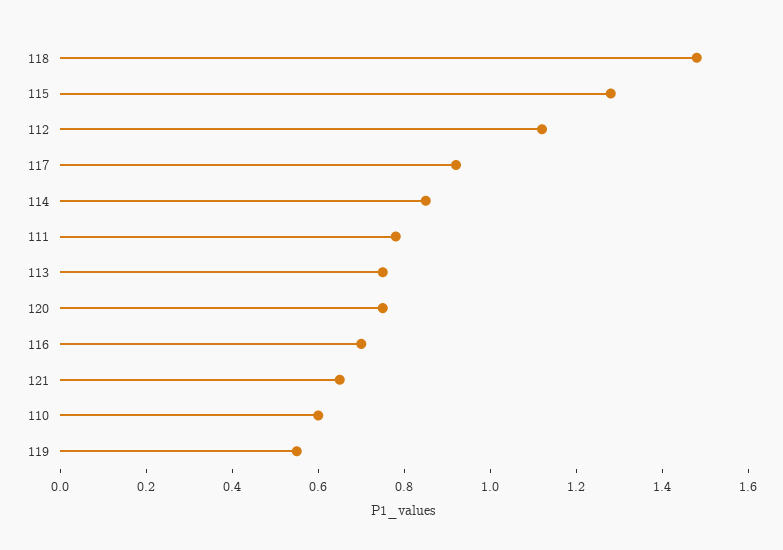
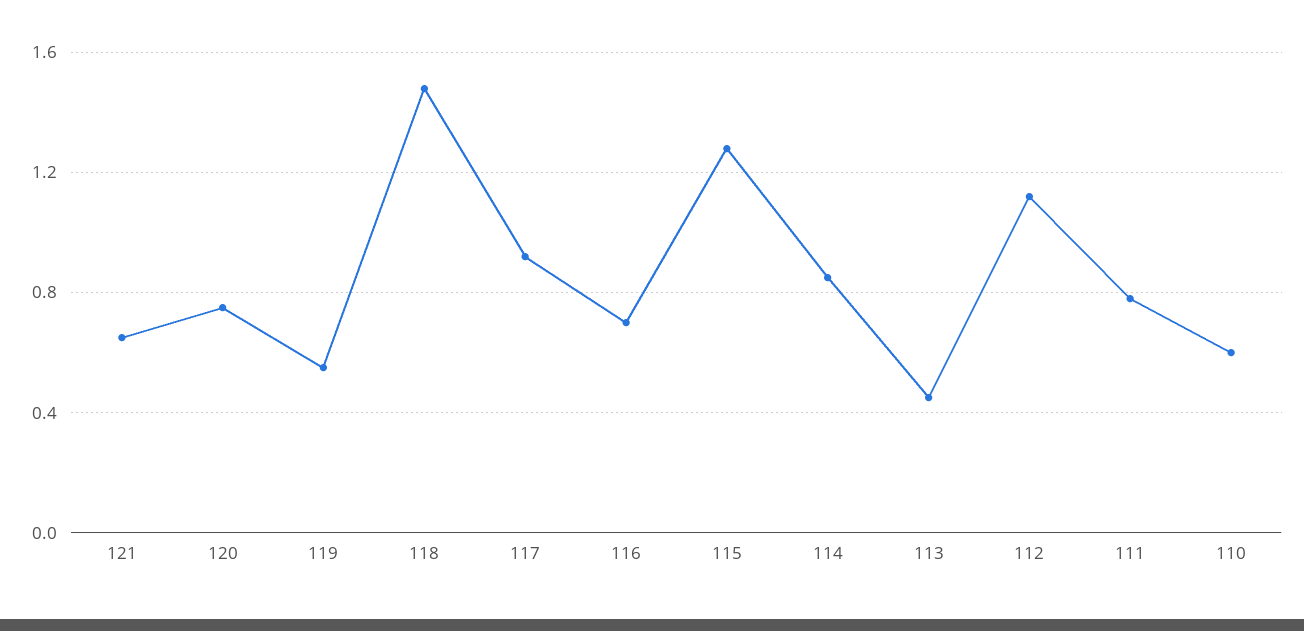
113: 0.75 -> 0.45

